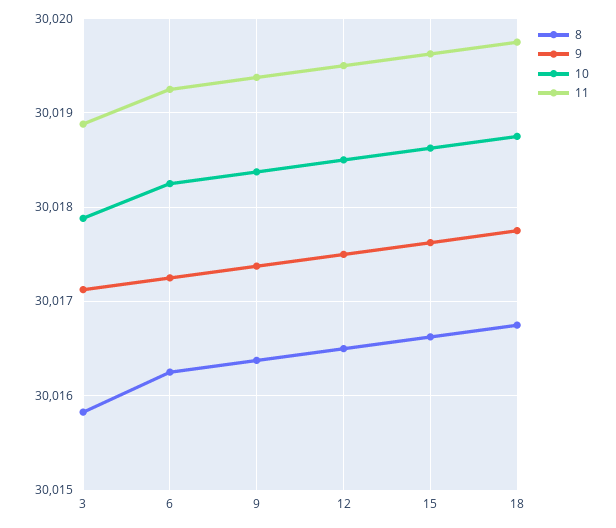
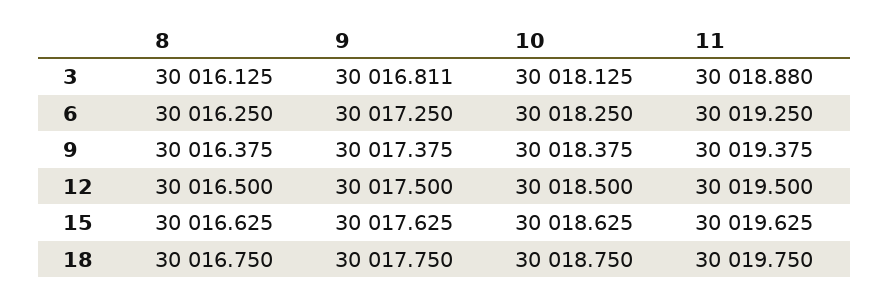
8, 3: 30015.8 -> 30016.125
9, 3: 30017.1 -> 30016.811
10, 3: 30017.9 -> 30018.125

